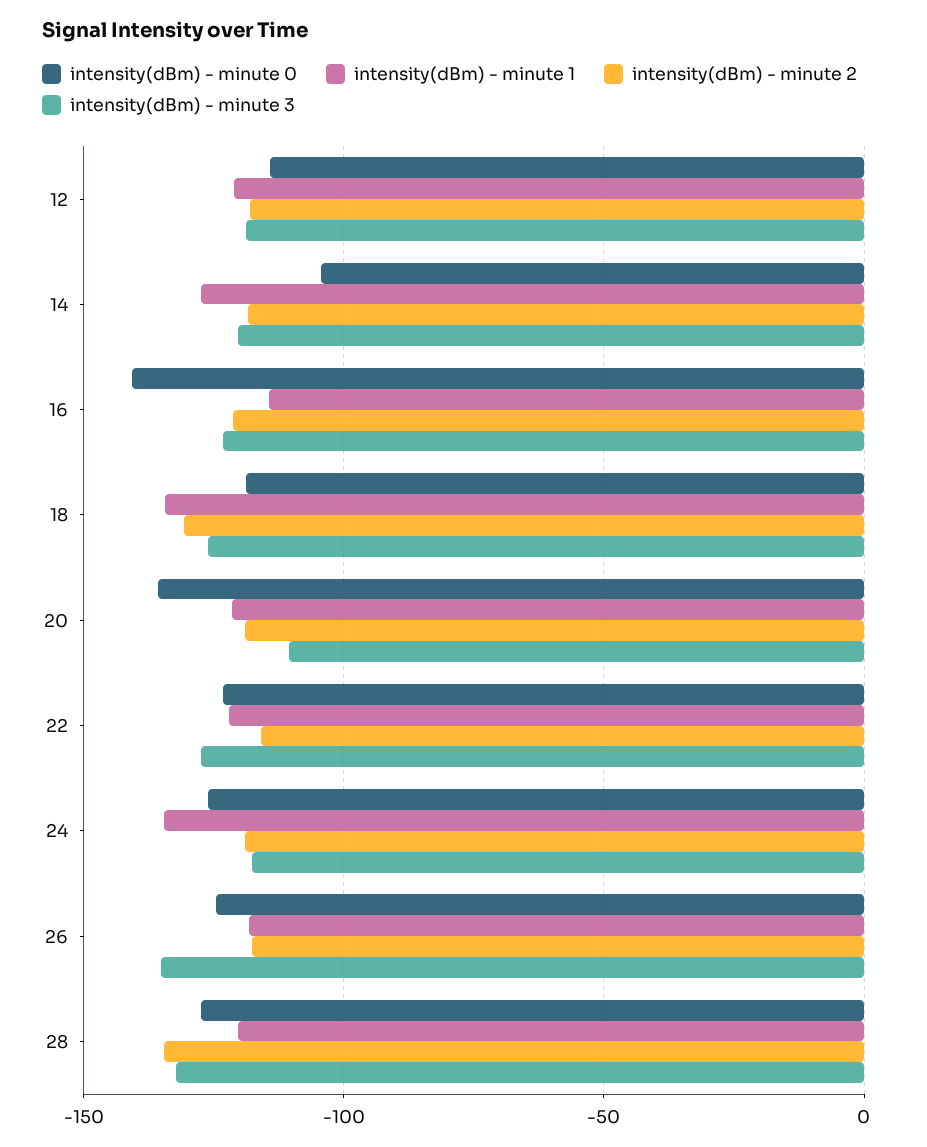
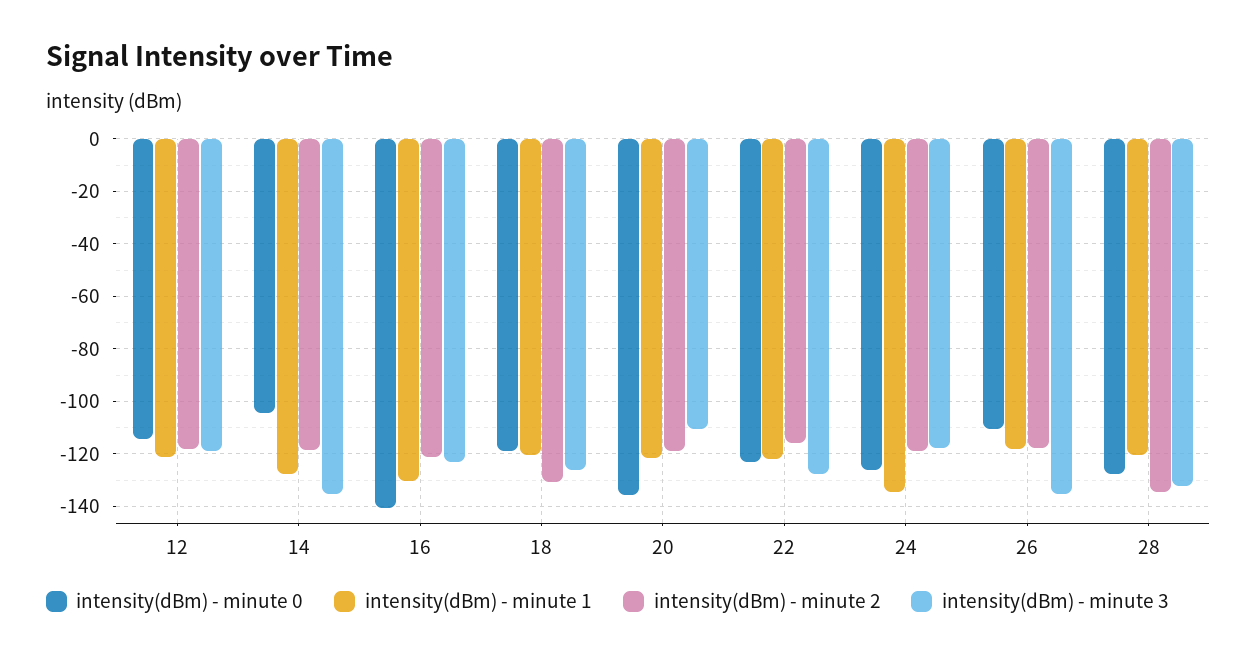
intensity(dBm) - minute 3, 14: -120 -> -135
intensity(dBm) - minute 1, 16: -115 -> -130
intensity(dBm) - minute 1, 18: -135 -> -120
intensity(dBm) - minute 0, 26: -125 -> -110

